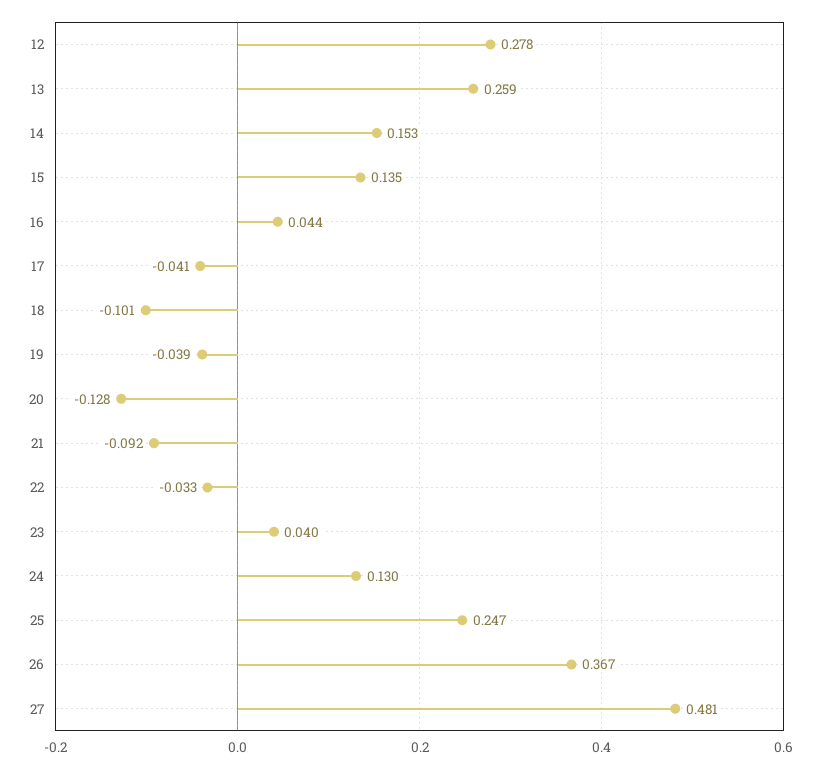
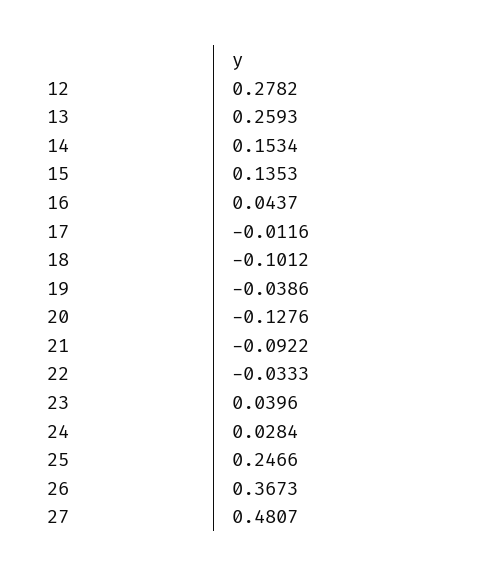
17: -0.041 -> -0.0116
24: 0.13 -> 0.0284

